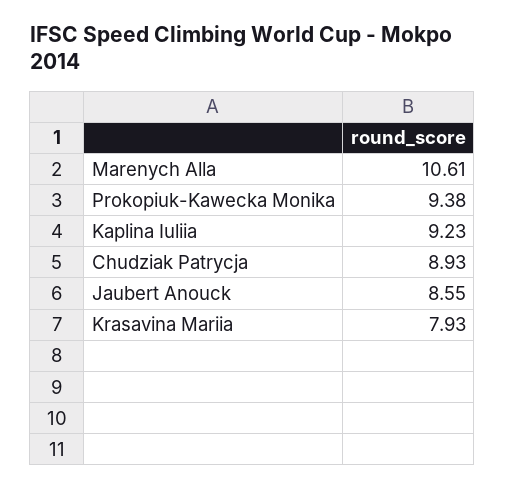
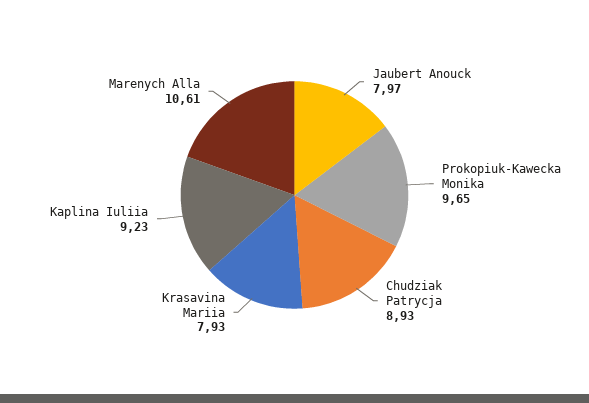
Prokopiuk-Kawecka Monika: 9.38 -> 9.65
Jaubert Anouck: 8.55 -> 7.97

